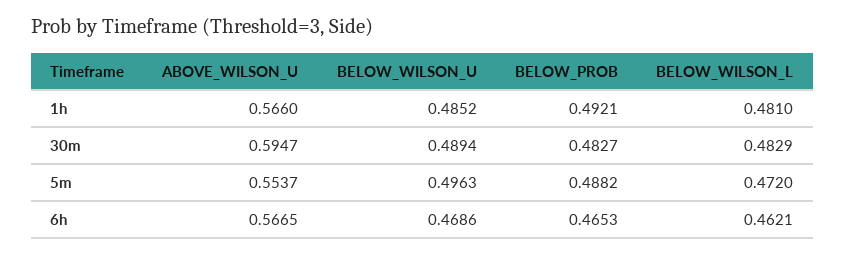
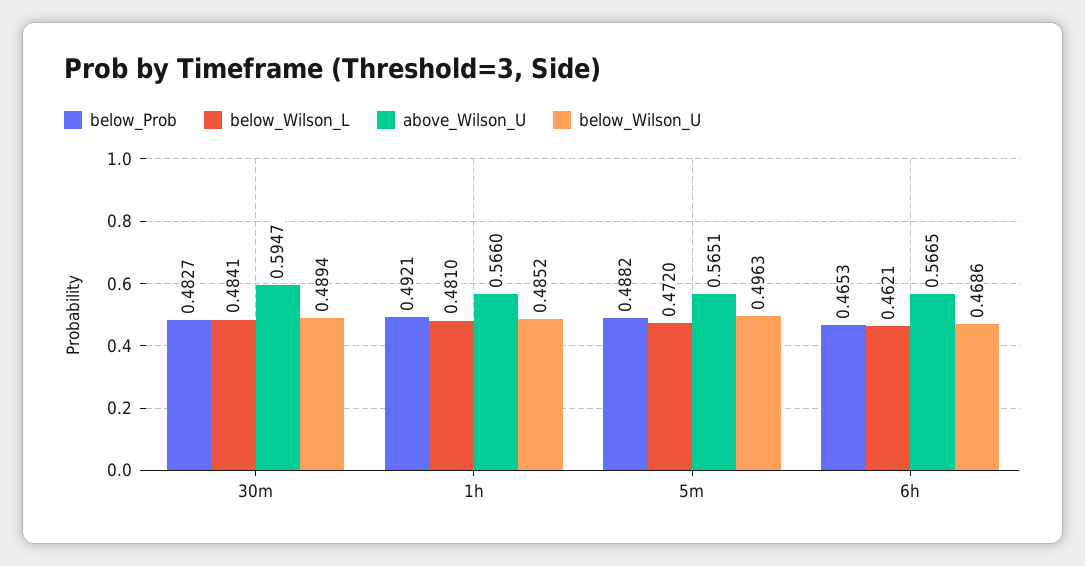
BELOW_WILSON_L, 30m: 0.4829 -> 0.4841
ABOVE_WILSON_U, 5m: 0.5537 -> 0.5651

